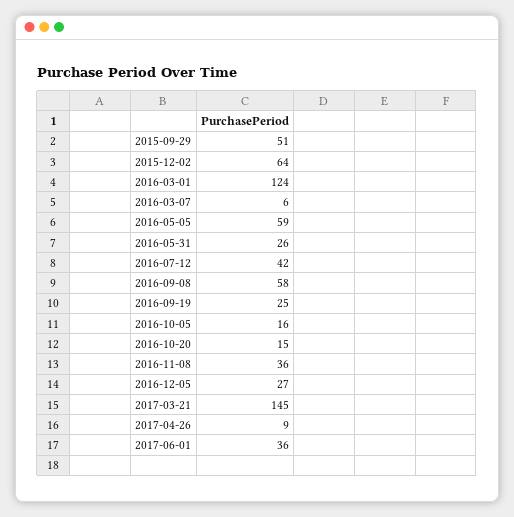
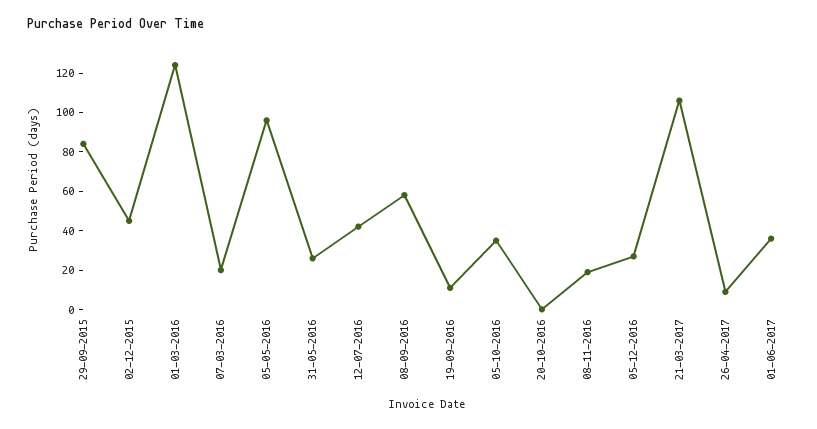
2015-09-29: 51 -> 85
2015-12-02: 64 -> 45
2016-03-07: 6 -> 20
2016-05-05: 59 -> 95
2016-09-19: 25 -> 10
2016-10-05: 16 -> 35
2016-10-20: 15 -> 0
2016-11-08: 36 -> 20
2017-03-21: 145 -> 105

